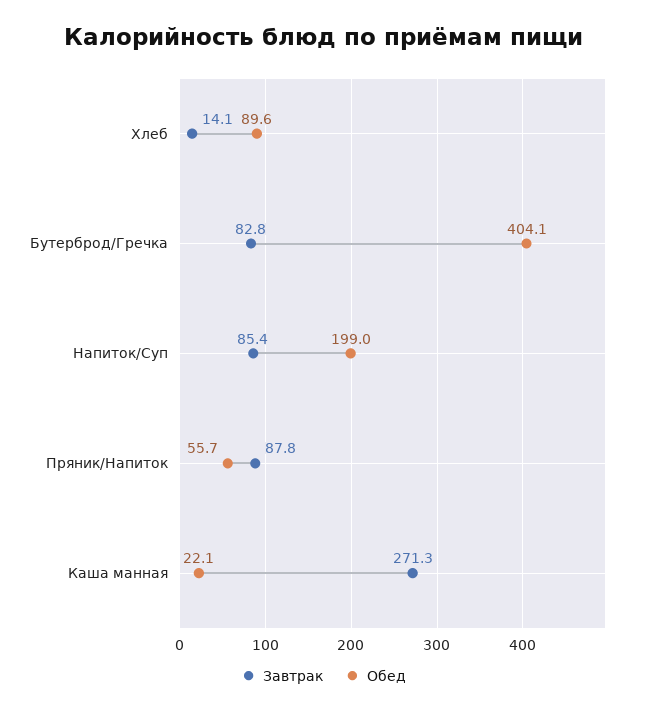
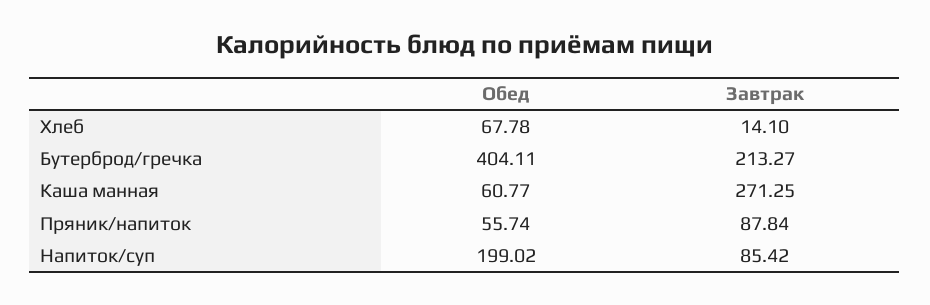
Обед, Хлеб: 89.6 -> 67.78
Завтрак, Бутерброд/Гречка: 82.8 -> 213.27
Обед, Каша манная: 22.1 -> 60.77

